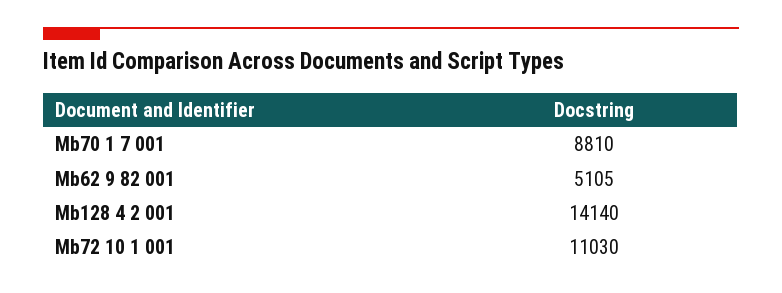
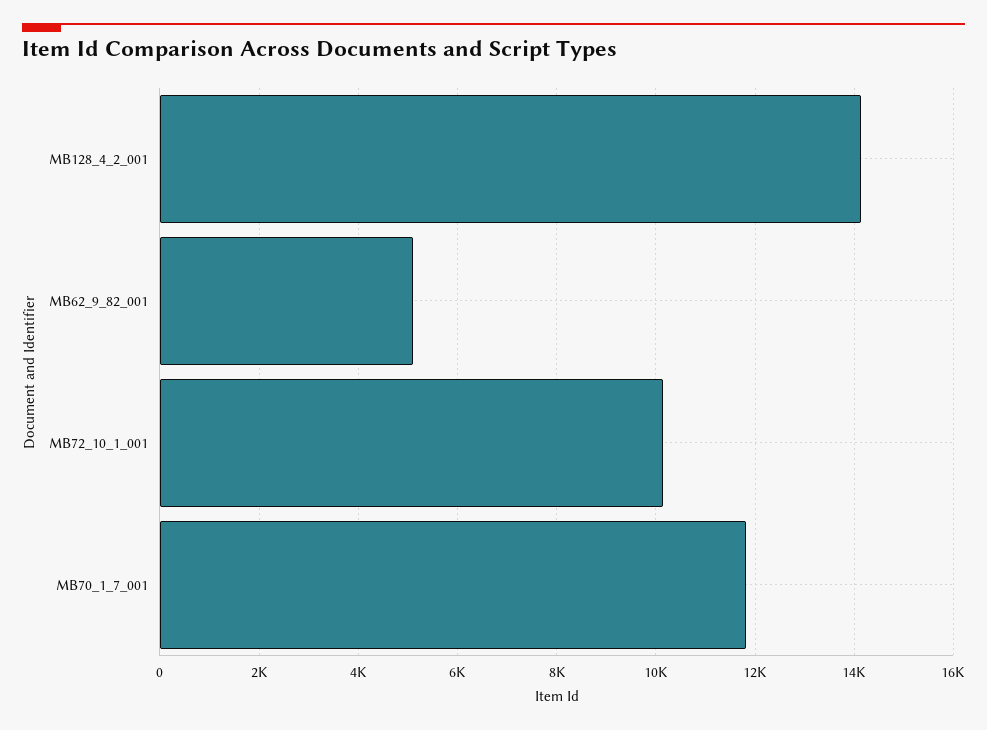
Mb70 1 7 001: 8810 -> 11800
Mb72 10 1 001: 11030 -> 10200

